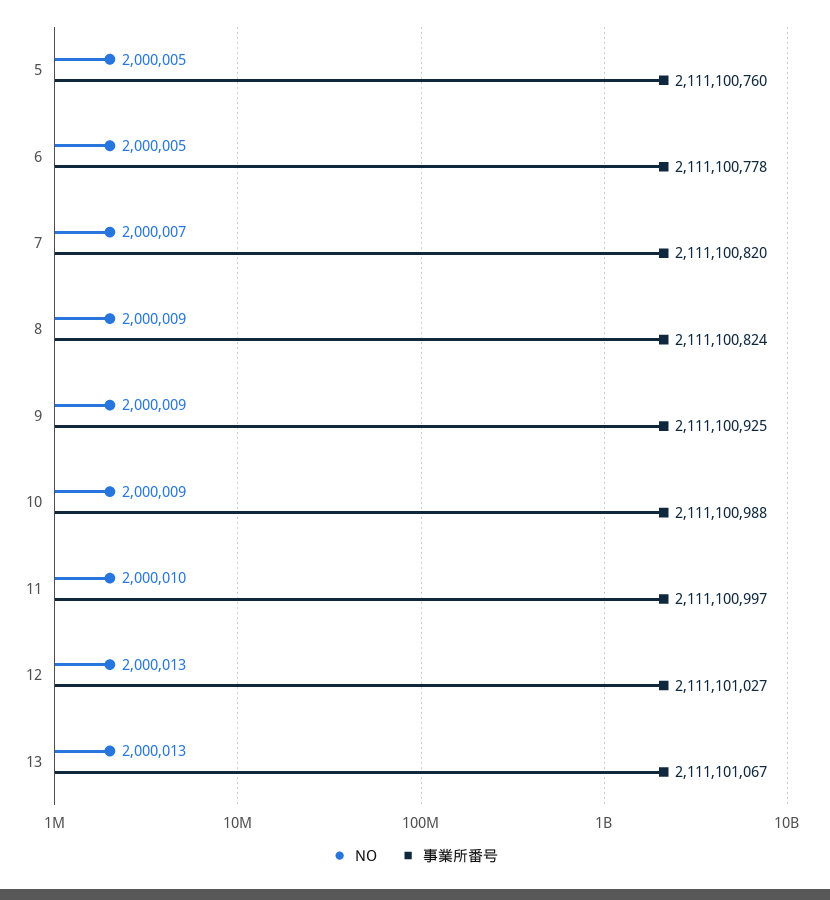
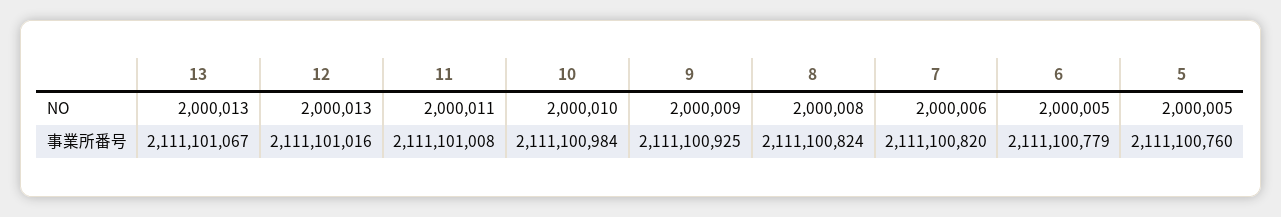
事業所番号, 6: 2111100778 -> 2111100779
NO, 7: 2000007 -> 2000006
NO, 8: 2000009 -> 2000008
NO, 10: 2000009 -> 2000010
事業所番号, 10: 2111100988 -> 2111100984
NO, 11: 2000010 -> 2000011
事業所番号, 11: 2111100997 -> 2111101008
事業所番号, 12: 2111101027 -> 2111101016

